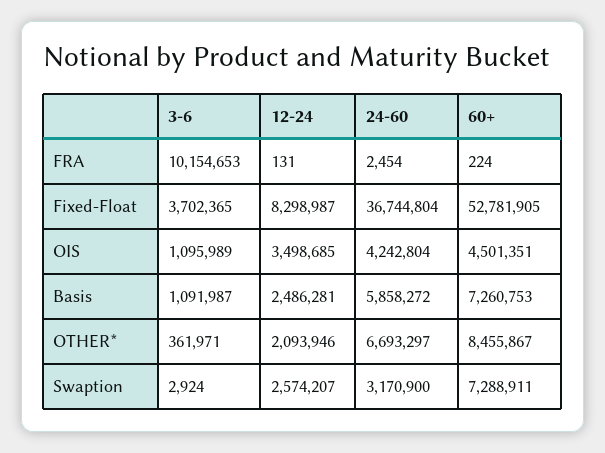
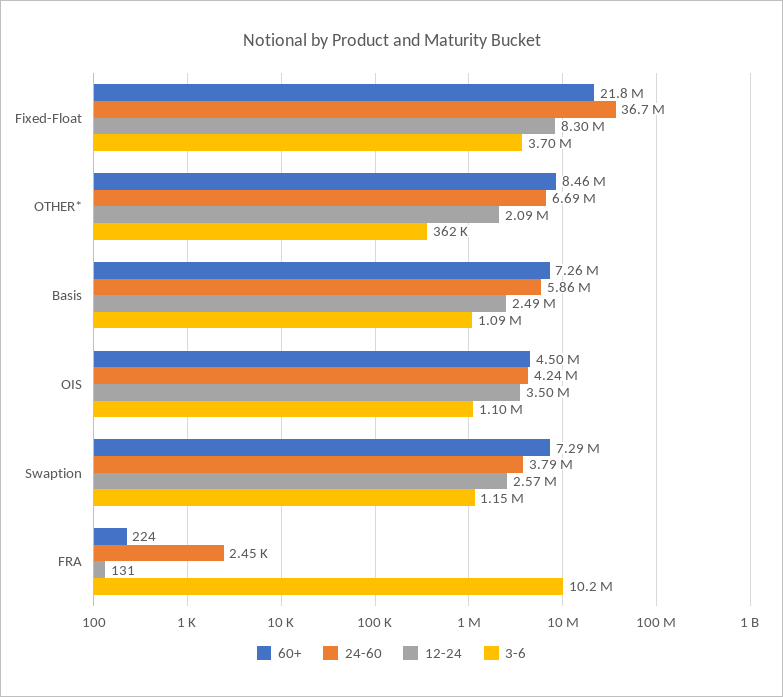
60+, Fixed-Float: 52781905 -> 21800000
3-6, Swaption: 2924 -> 1150000
24-60, Swaption: 3170900 -> 3790000

